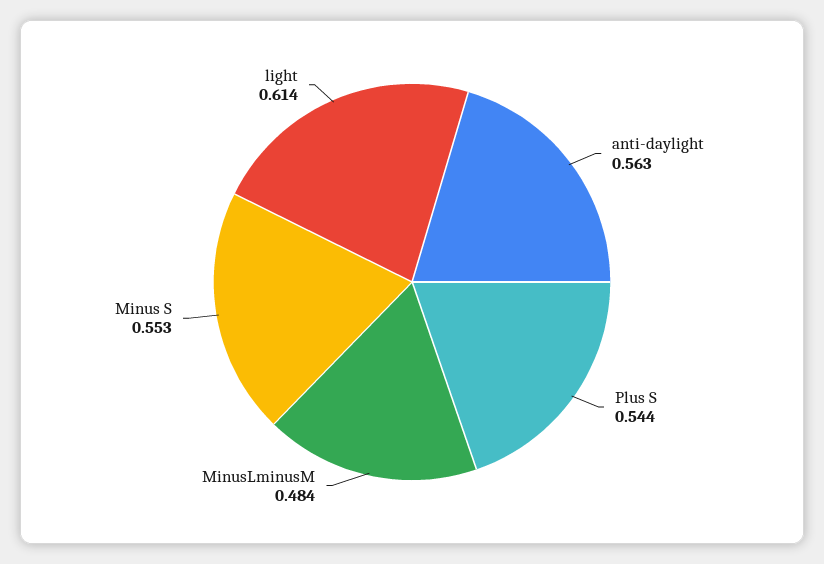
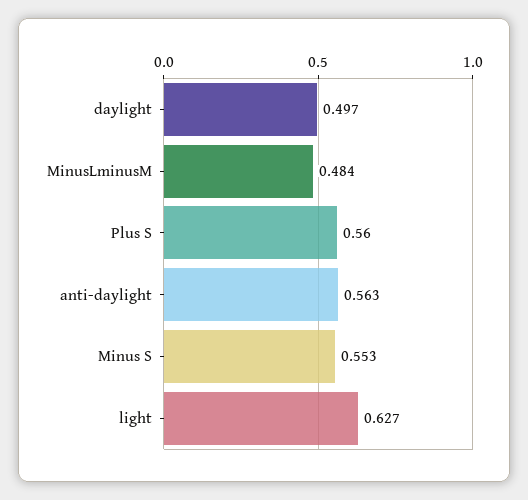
Plus S: 0.544 -> 0.56
light: 0.614 -> 0.627
daylight: none -> 0.497

